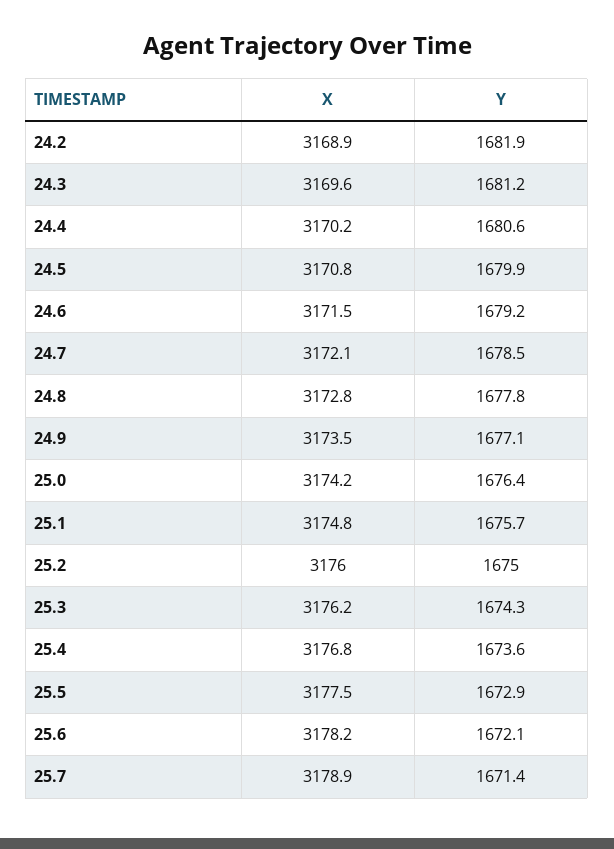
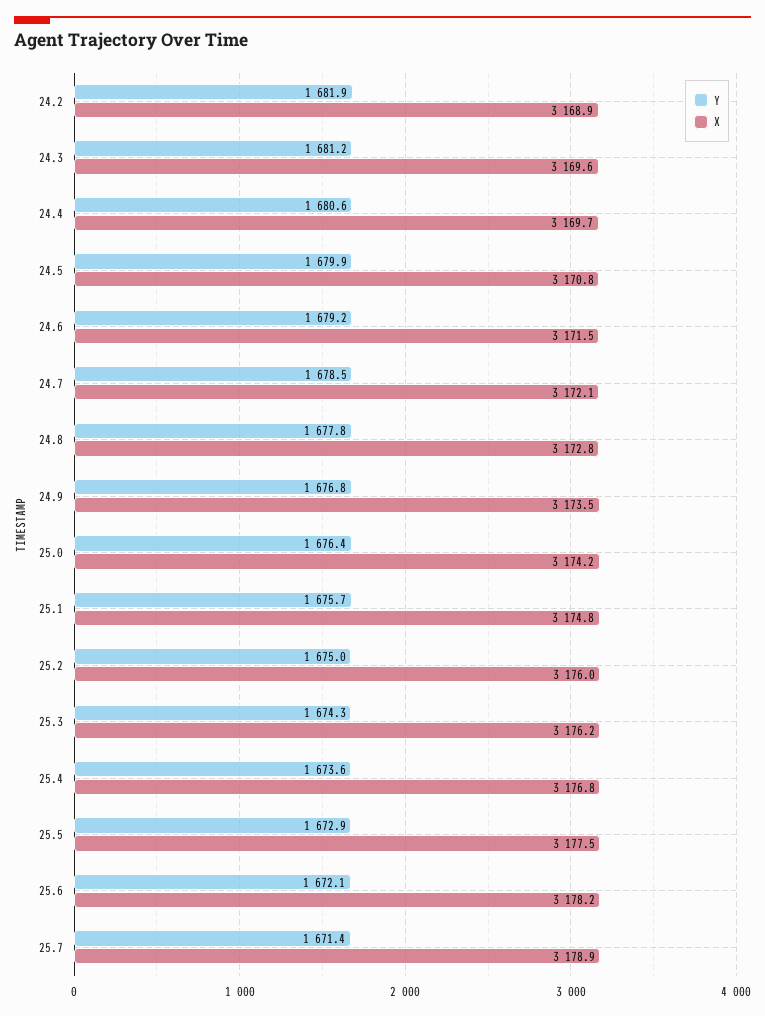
X, 24.4: 3170.2 -> 3169.7
Y, 24.9: 1677.1 -> 1676.8

